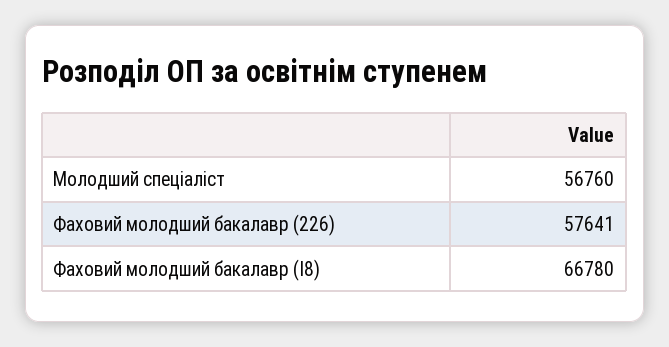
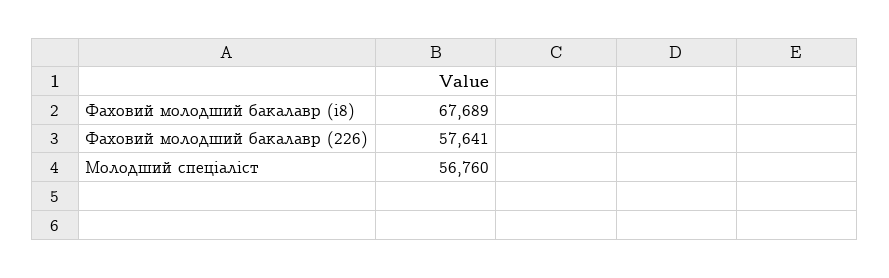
Фаховий молодший бакалавр (I8): 66780 -> 67689

